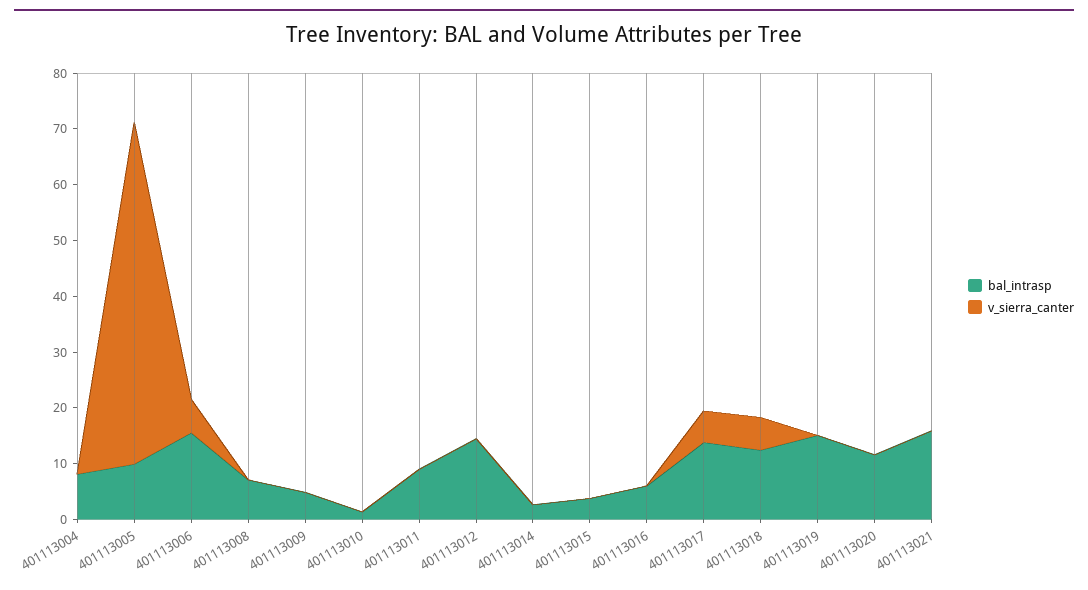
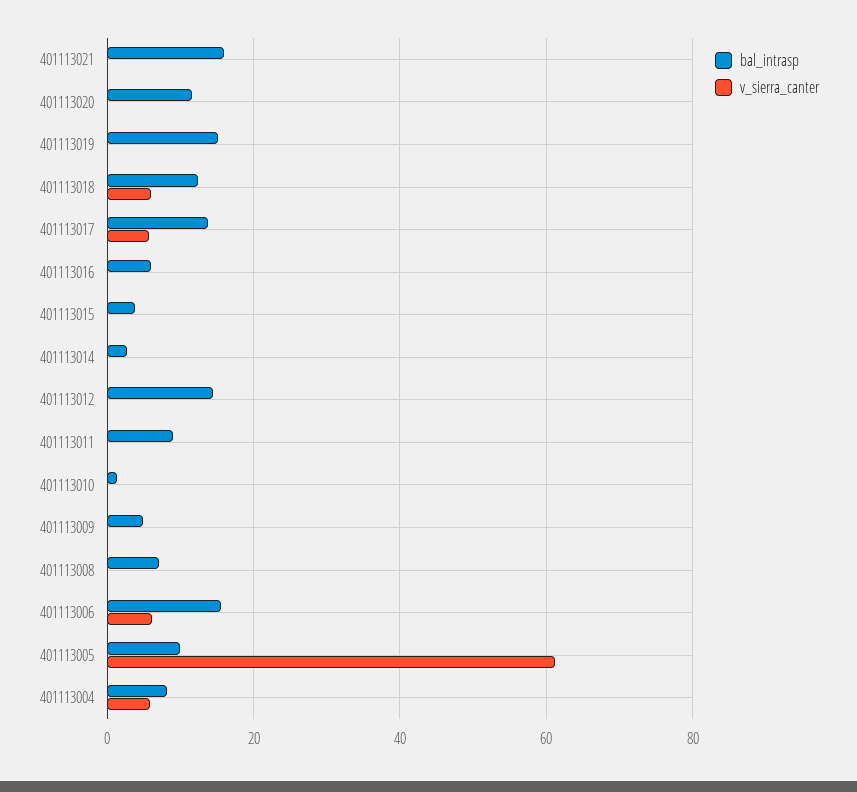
v_sierra_canter, 401113004: 0 -> 6

